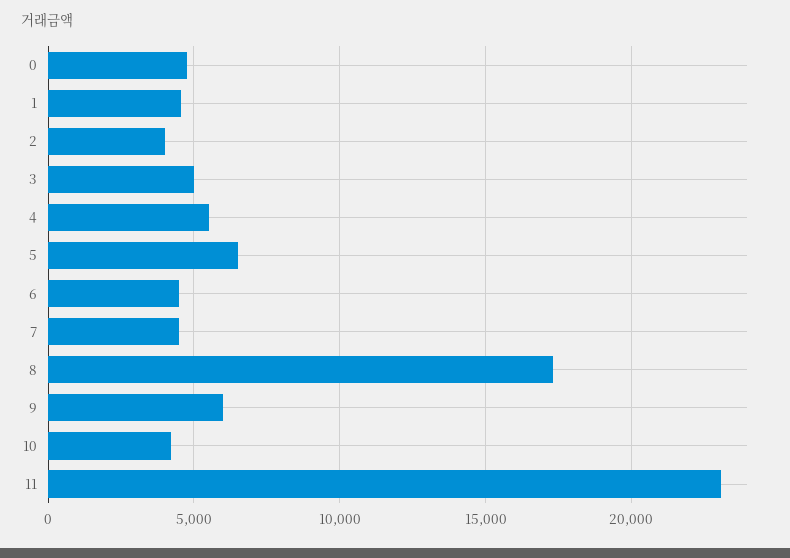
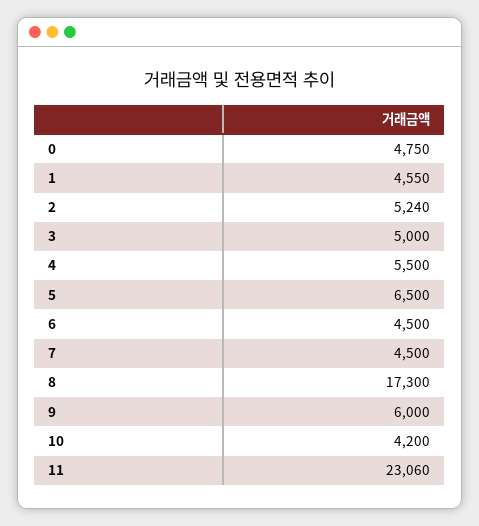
2: 4000 -> 5240

